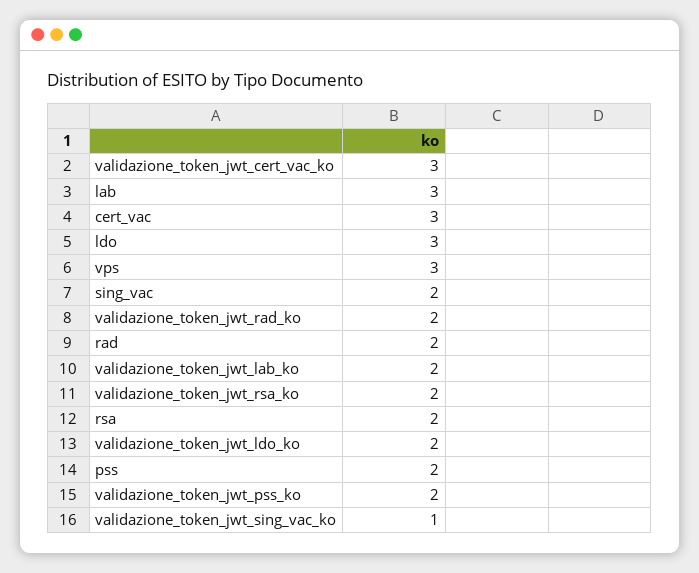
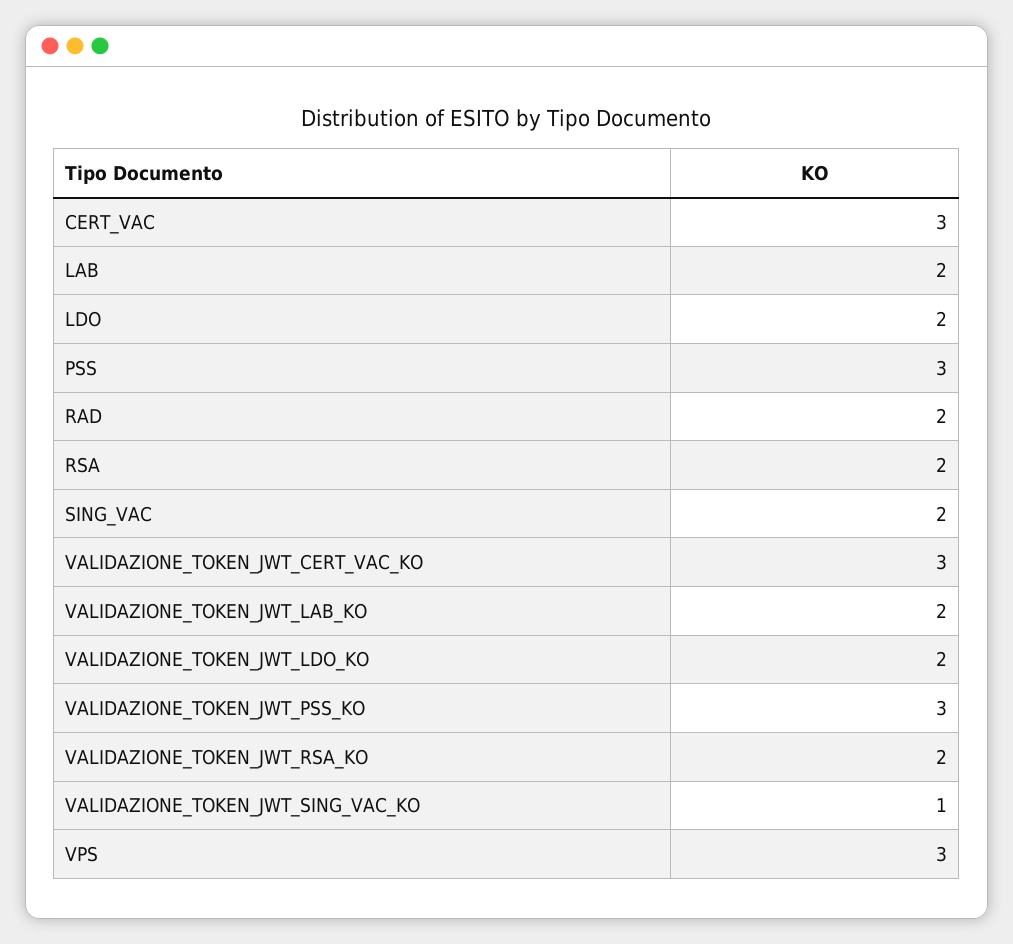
lab: 3 -> 2
ldo: 3 -> 2
validazione_token_jwt_rad_ko: 2 -> none
pss: 2 -> 3
validazione_token_jwt_pss_ko: 2 -> 3

